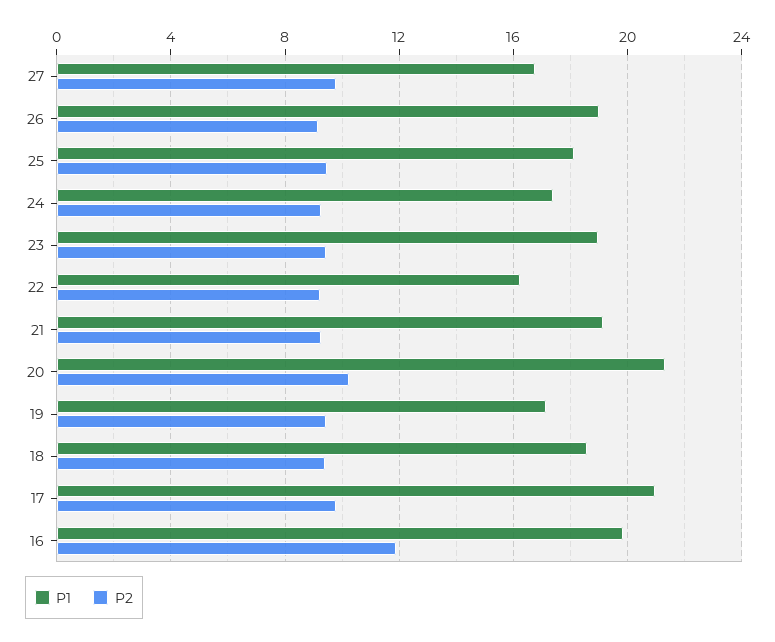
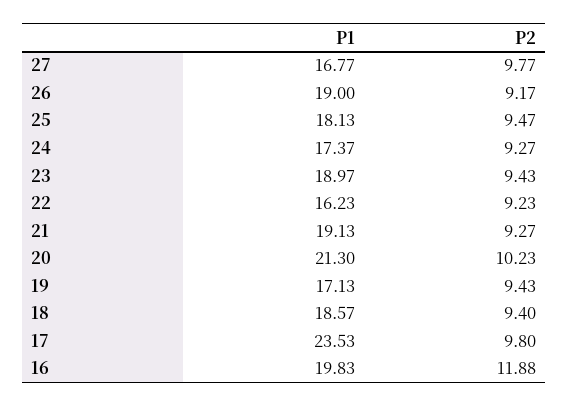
P1, 17: 21 -> 23.53

